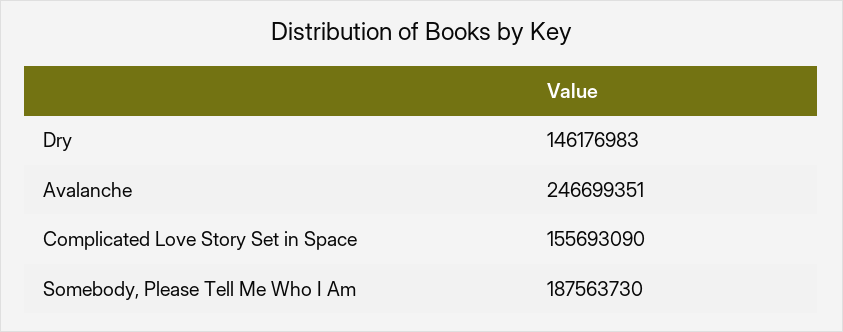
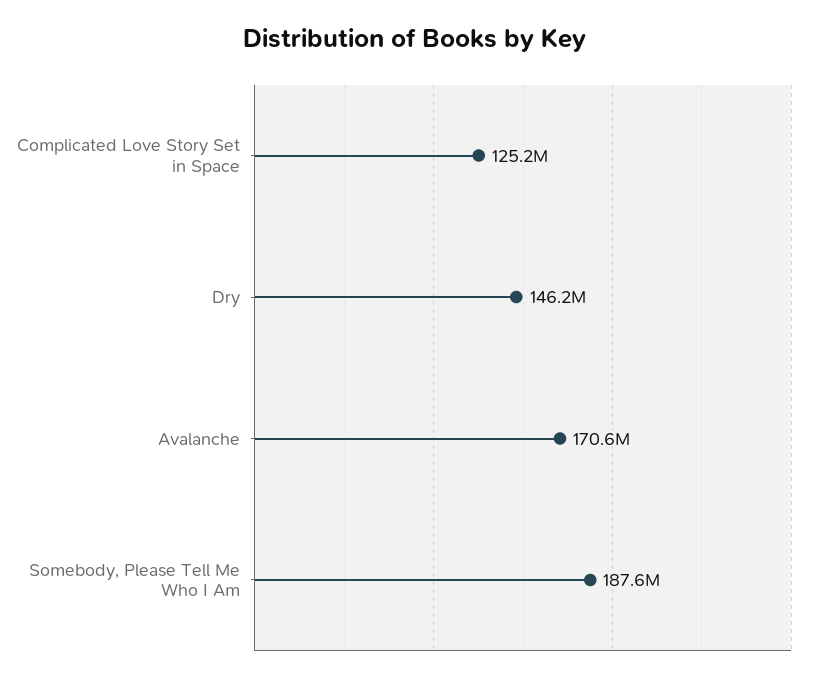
Avalanche: 246699351 -> 170600000
Complicated Love Story Set in Space: 155693090 -> 125200000

